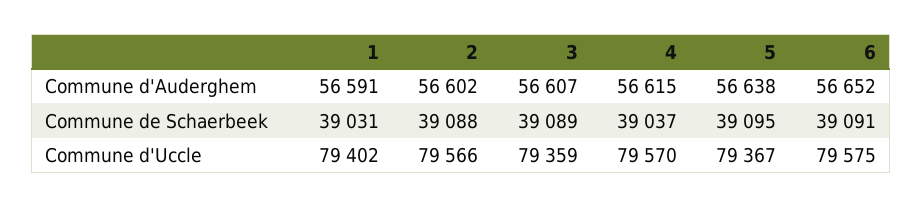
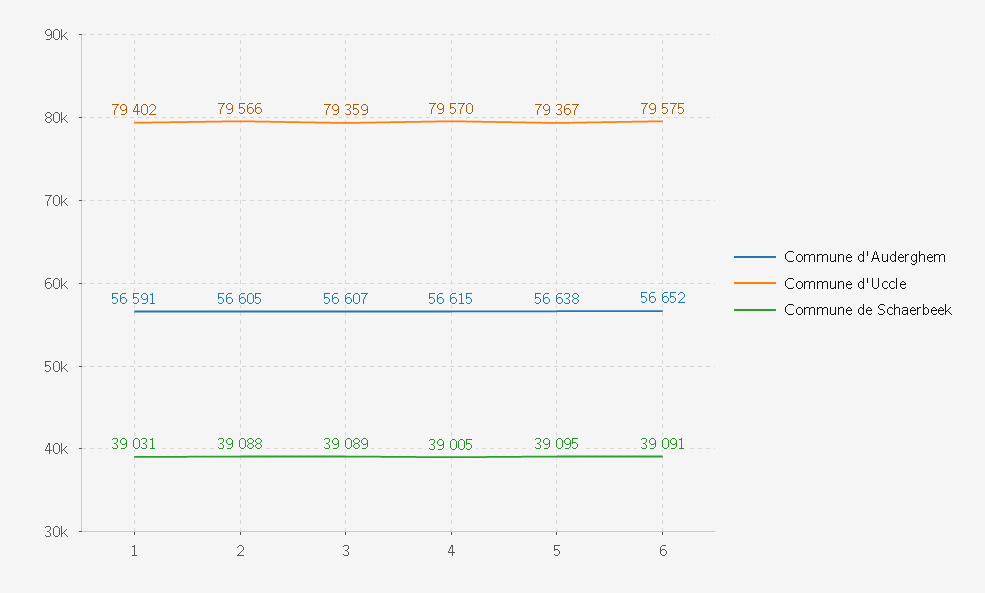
Commune d'Auderghem, 2: 56602 -> 56605
Commune de Schaerbeek, 4: 39037 -> 39005

